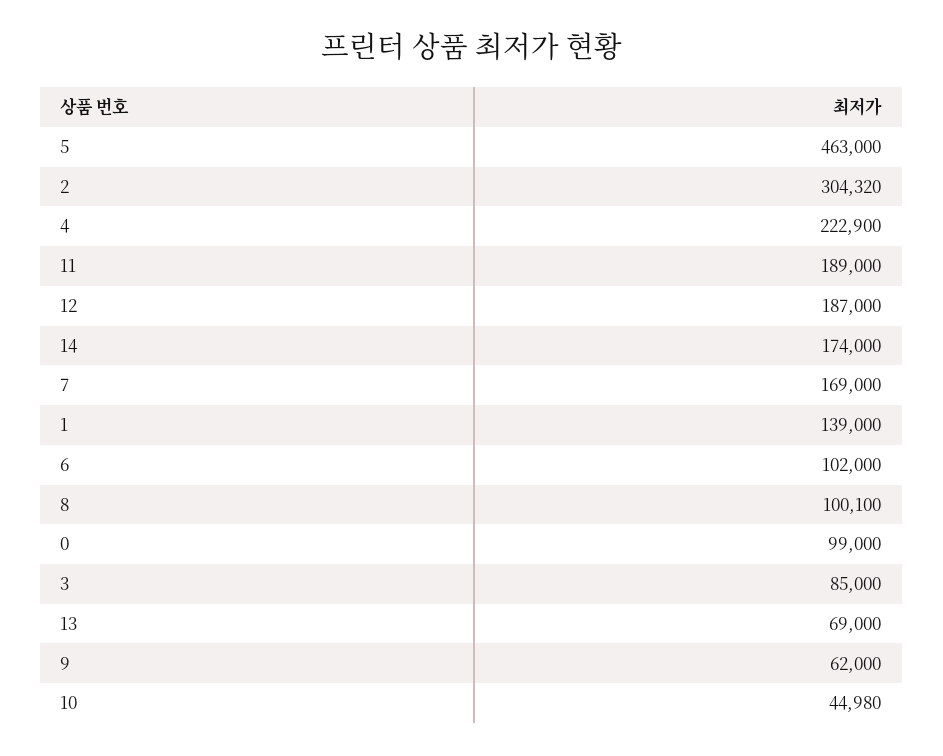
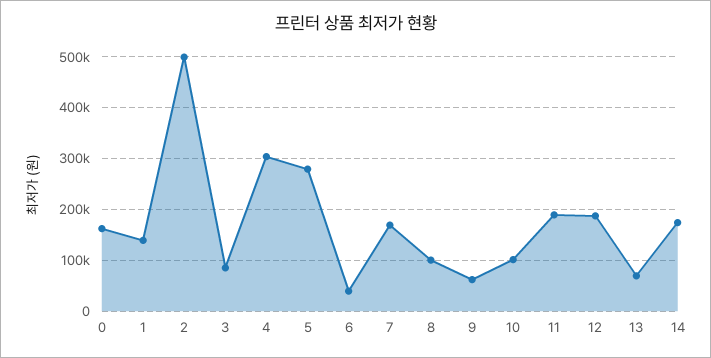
5: 463000 -> 280000
2: 304320 -> 500000
4: 222900 -> 300000
6: 102000 -> 40000
0: 99000 -> 160000
10: 44980 -> 100000

